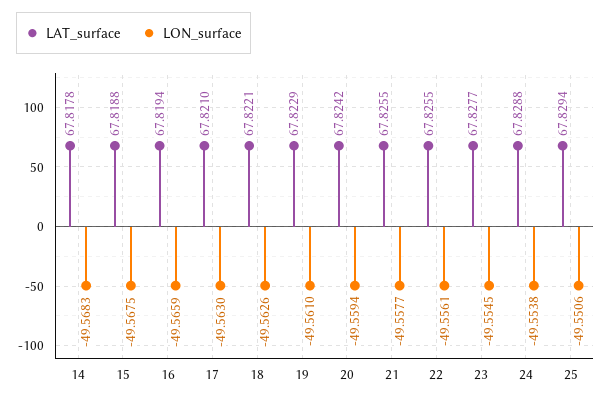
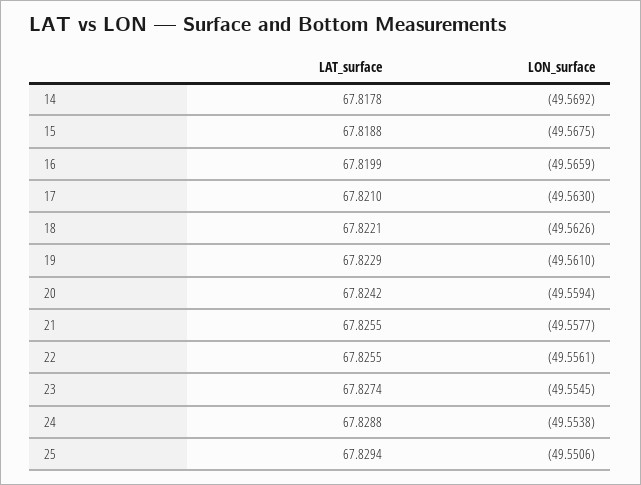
LON_surface, 14: -49.5683 -> -49.5692
LAT_surface, 16: 67.8194 -> 67.8199
LAT_surface, 23: 67.8277 -> 67.8274

